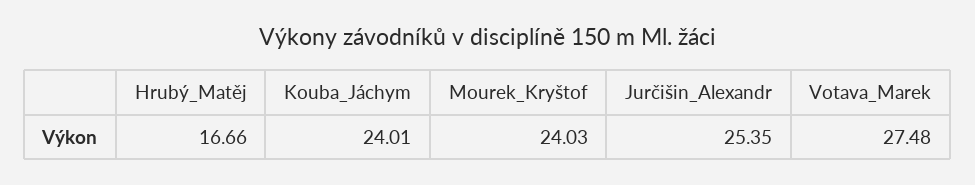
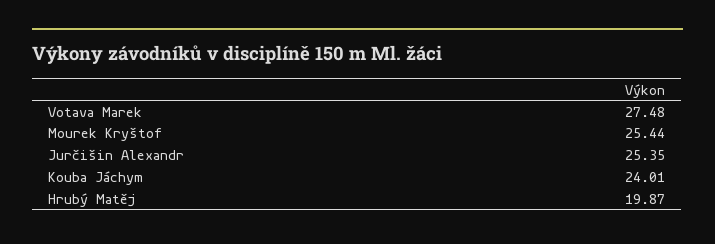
Hrubý_Matěj: 16.66 -> 19.87
Mourek_Kryštof: 24.03 -> 25.44

